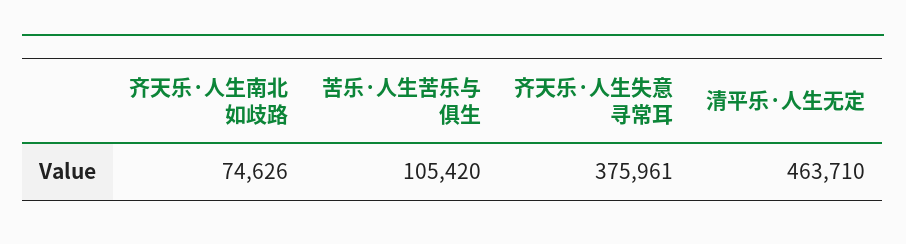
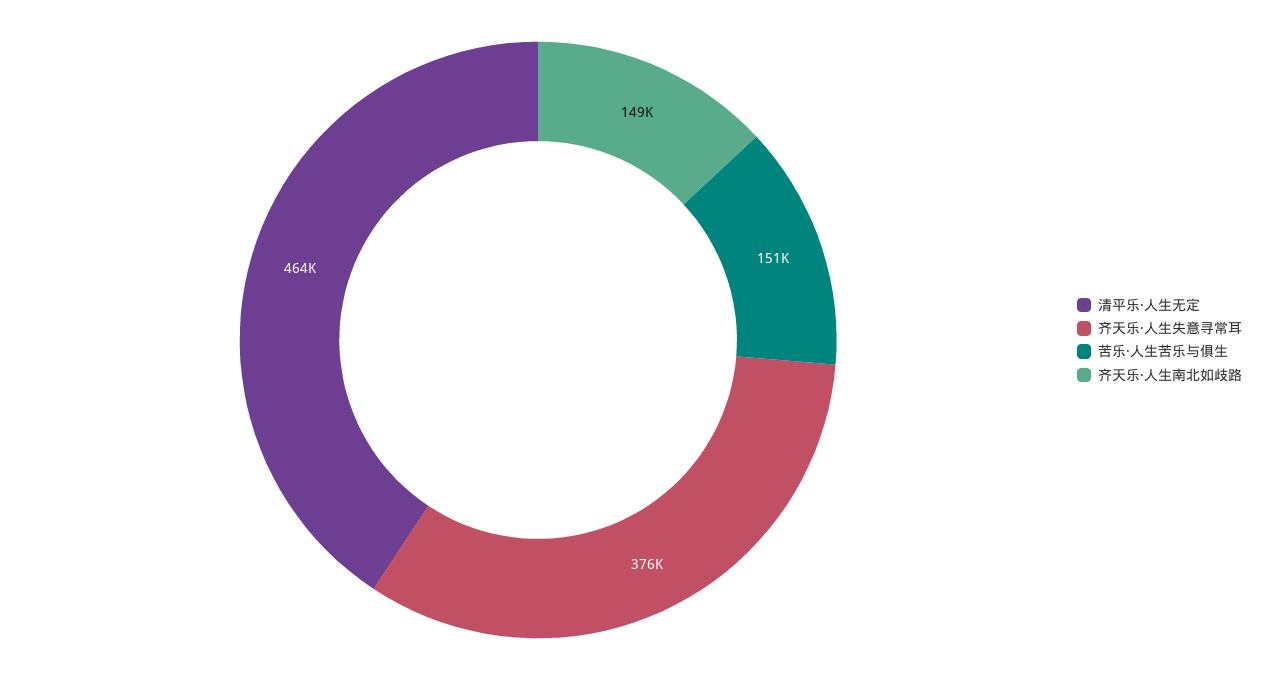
齐天乐·人生南北如歧路: 74626 -> 149000
苦乐·人生苦乐与俱生: 105420 -> 151000

